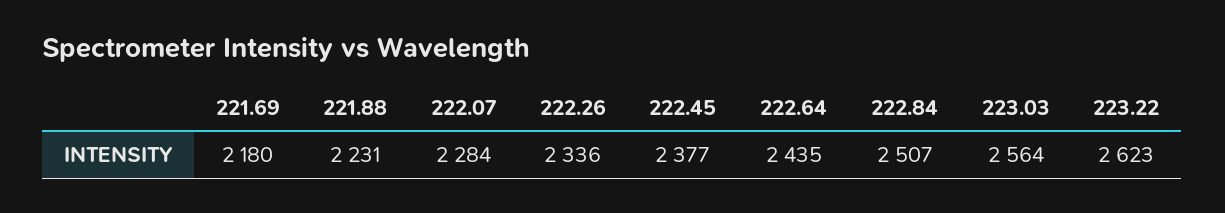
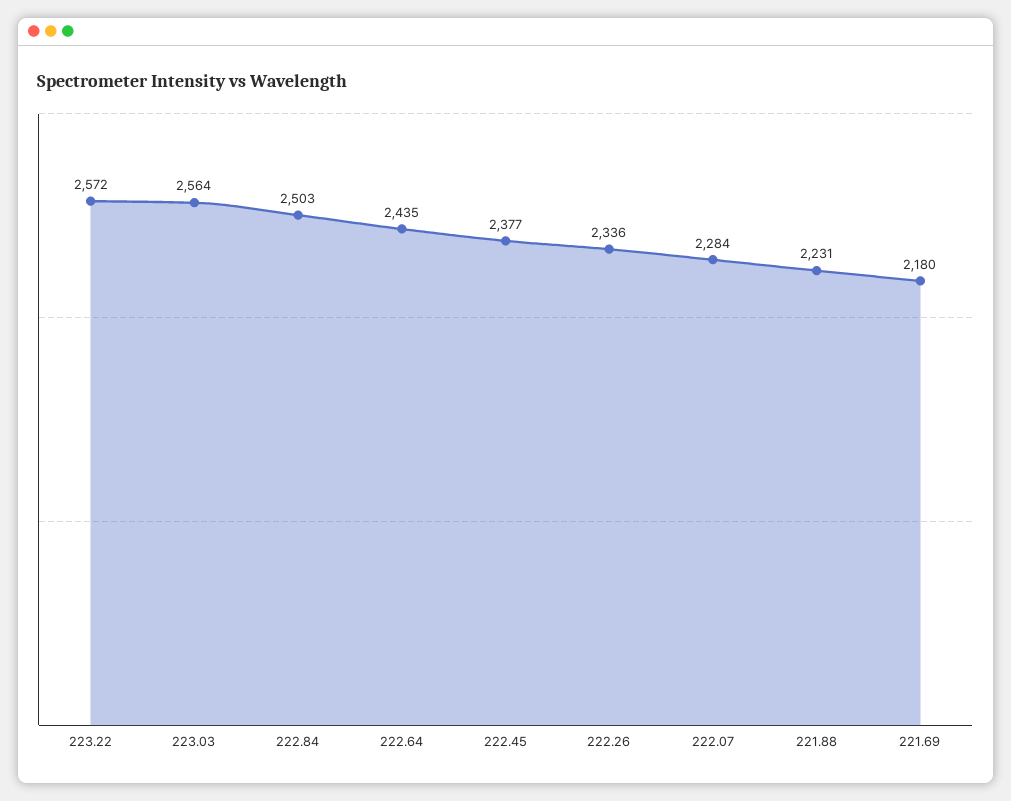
222.84: 2507 -> 2503
223.22: 2623 -> 2572

